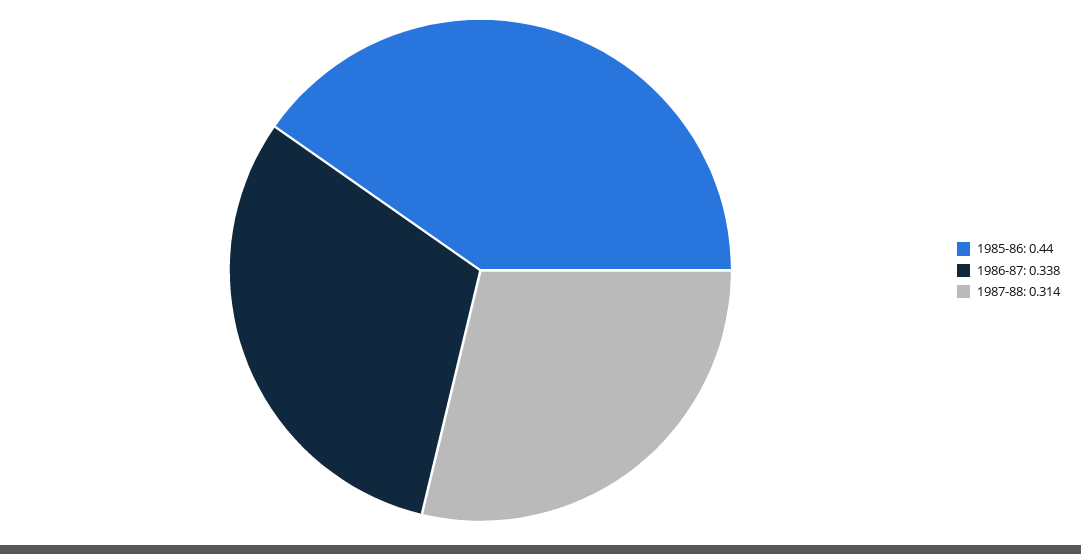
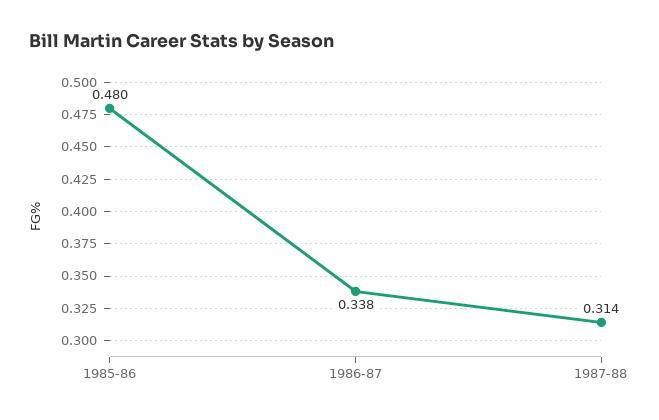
1985-86: 0.44 -> 0.48

